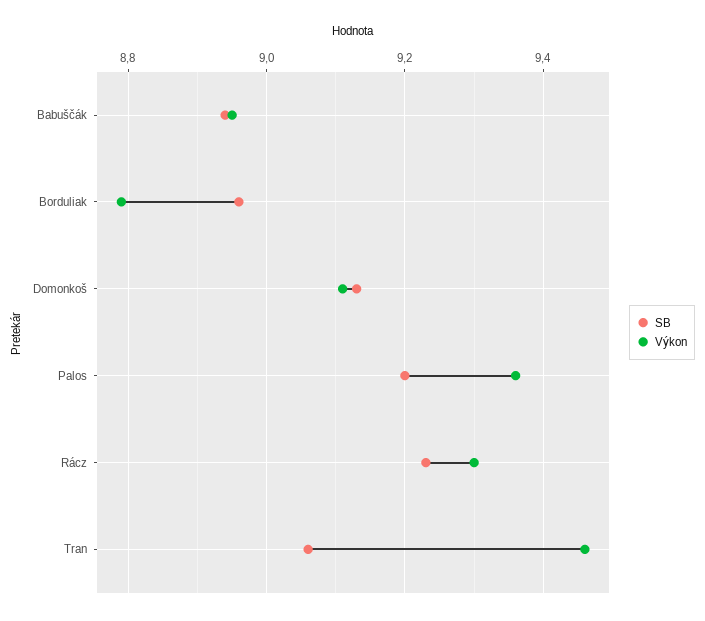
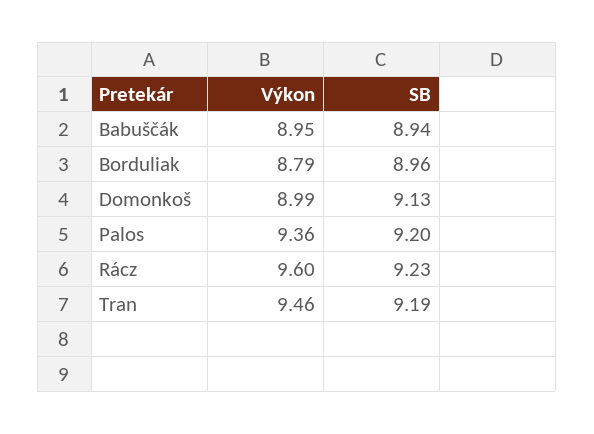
Výkon, Domonkoš: 9.1 -> 8.99
Výkon, Rácz: 9.3 -> 9.6
SB, Tran: 9.05 -> 9.19

